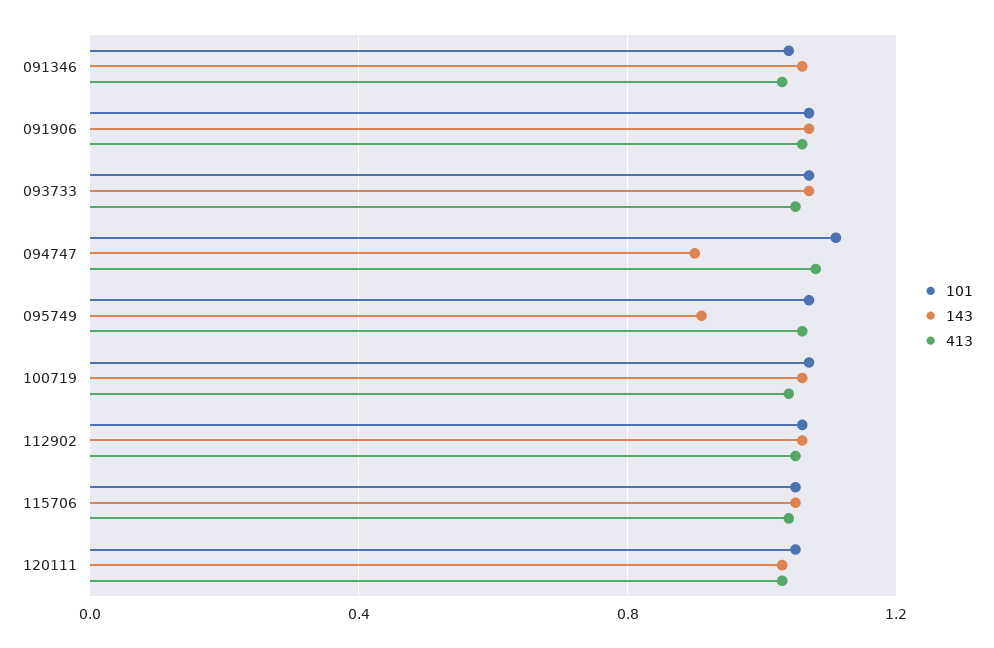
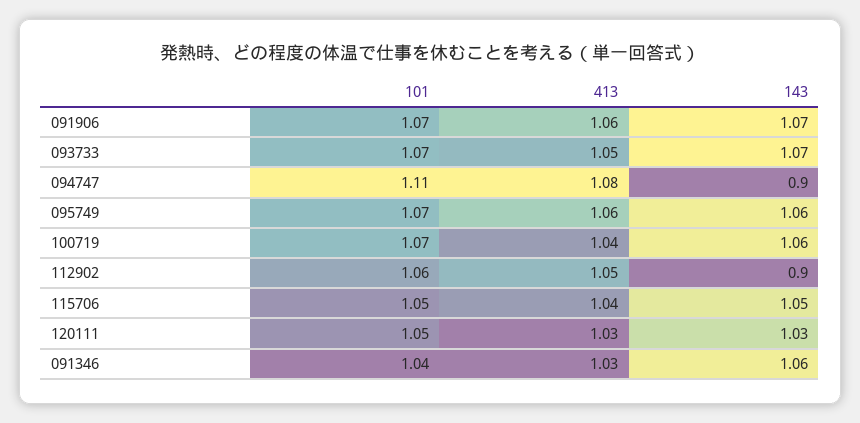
143, 095749: 0.9 -> 1.06
143, 112902: 1.05 -> 0.9

